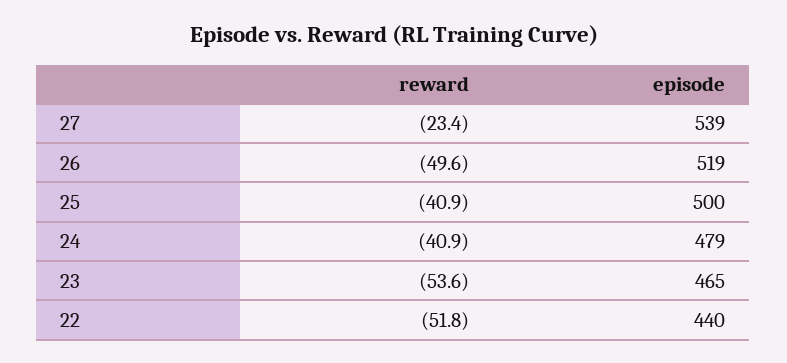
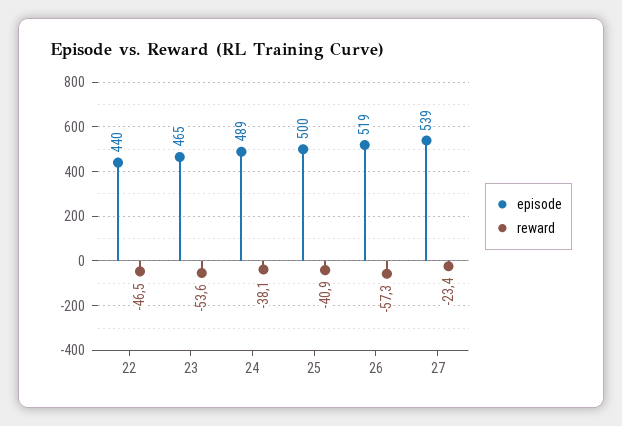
reward, 26: -49.6 -> -57.3
reward, 24: -40.9 -> -38.1
episode, 24: 479 -> 489
reward, 22: -51.8 -> -46.5

